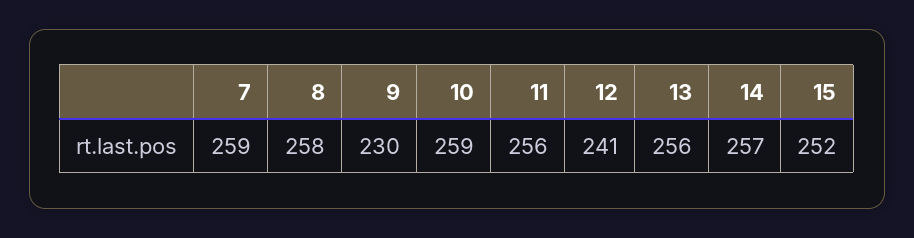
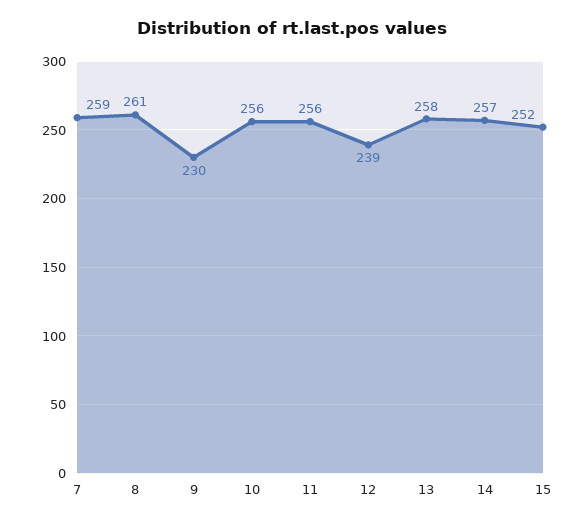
8: 258 -> 261
10: 259 -> 256
12: 241 -> 239
13: 256 -> 258

